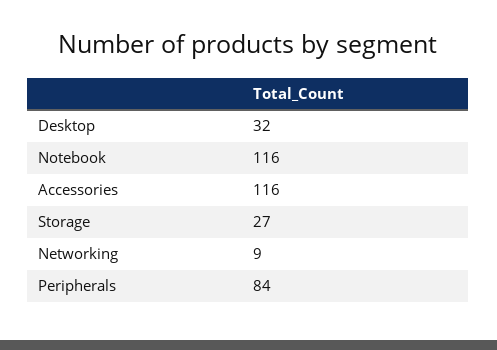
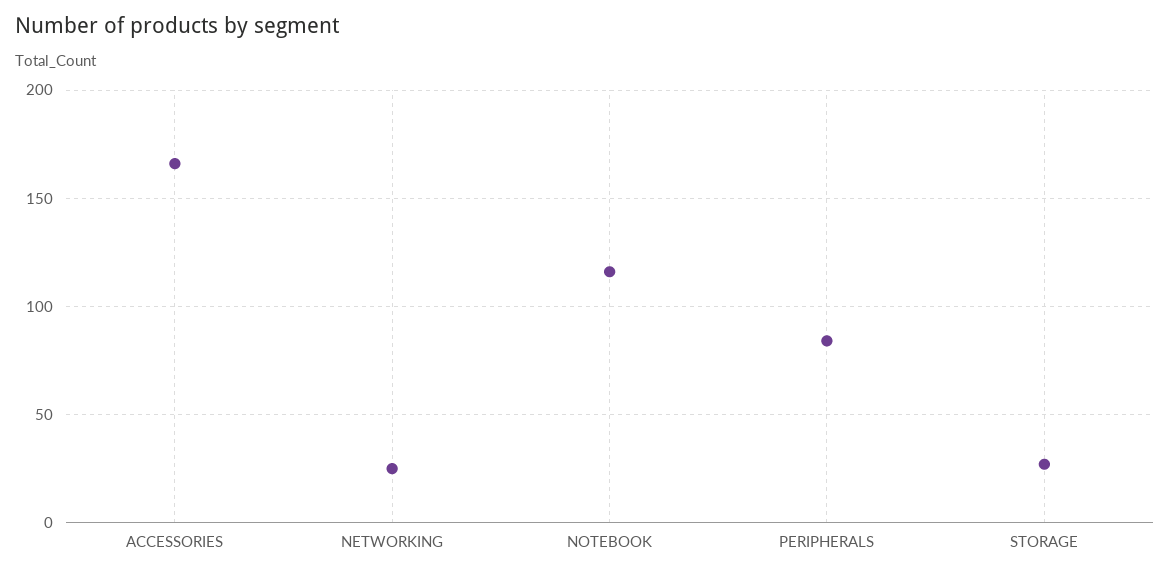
Desktop: 32 -> none
Accessories: 116 -> 165
Networking: 9 -> 25

